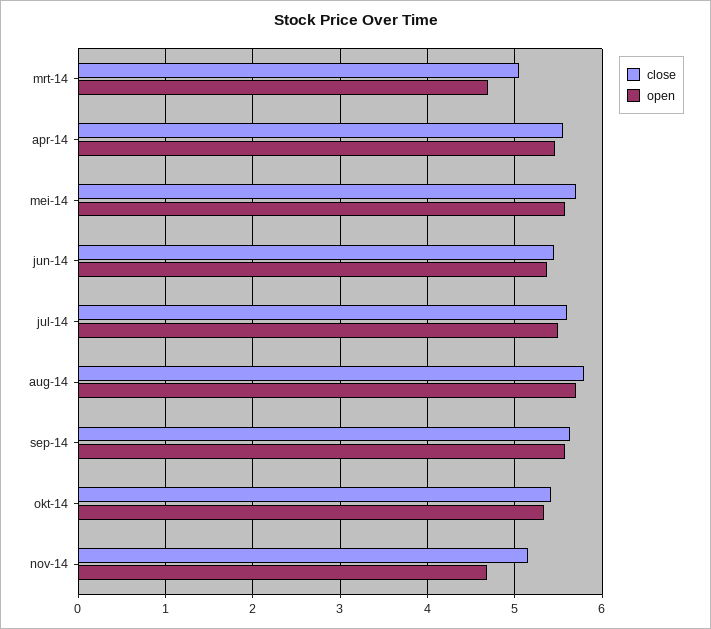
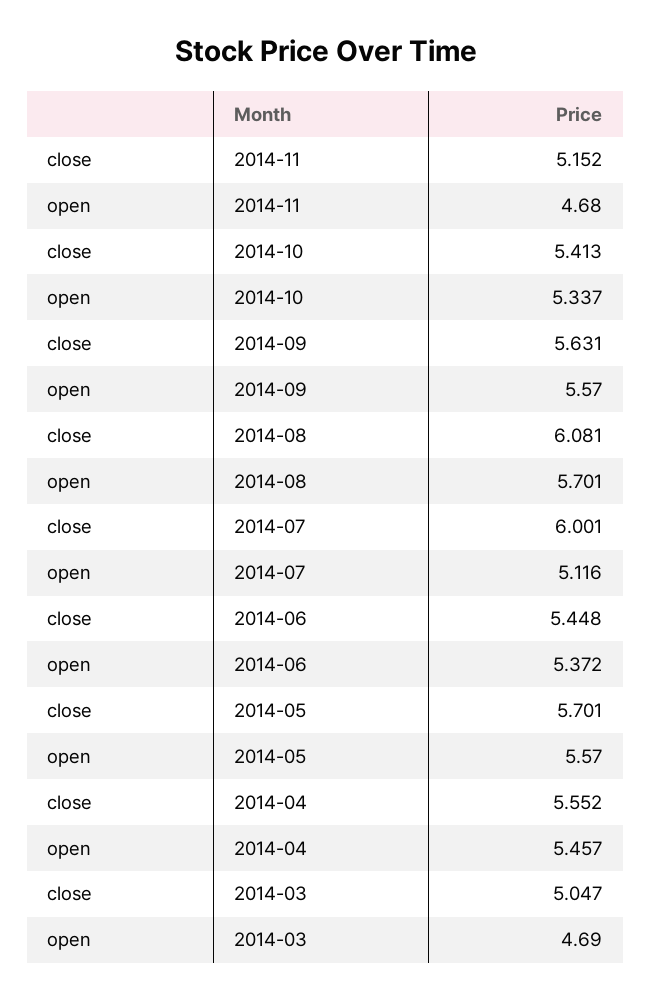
close, jul-14: 5.6 -> 6.001
open, jul-14: 5.5 -> 5.116
close, aug-14: 5.8 -> 6.081

